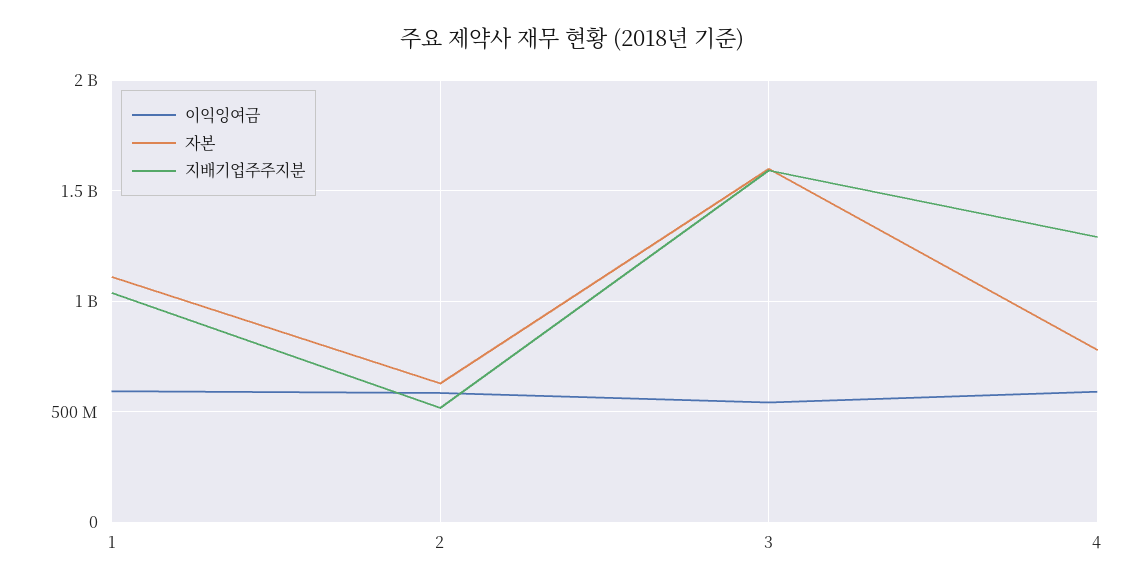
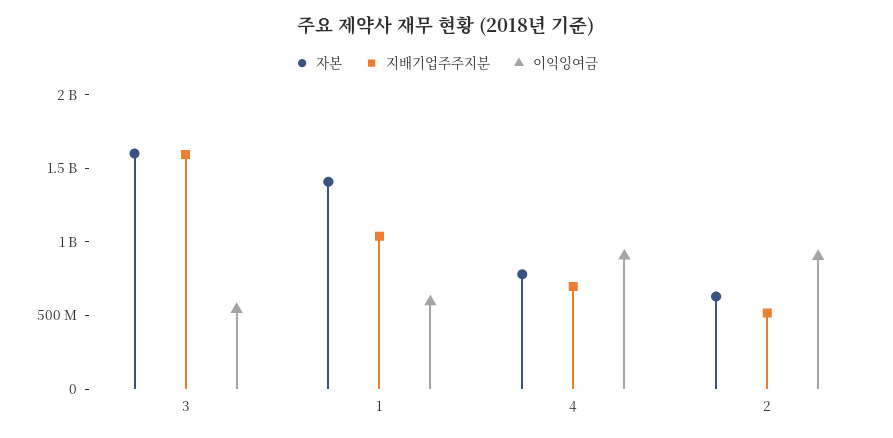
자본, 1: 1100000000 -> 1400000000
이익잉여금, 2: 600000000 -> 900000000
이익잉여금, 4: 600000000 -> 900000000
지배기업주주지분, 4: 1300000000 -> 700000000

